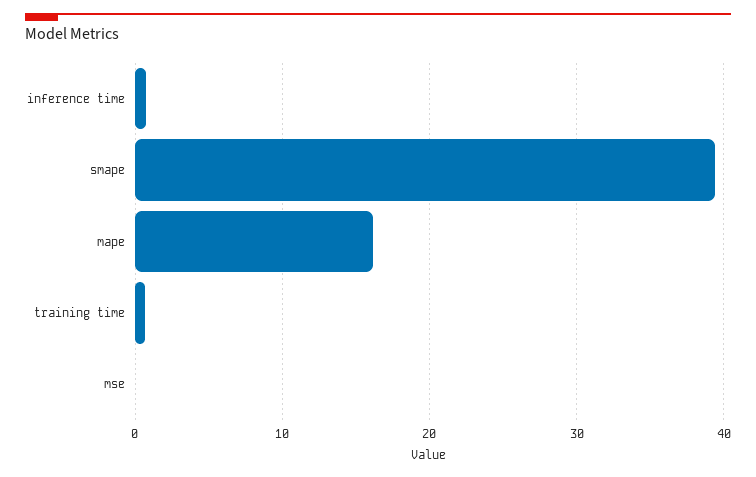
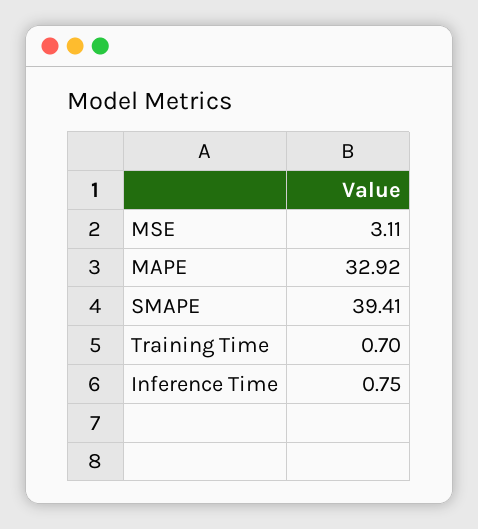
mape: 16 -> 32.92
mse: 0 -> 3.11

